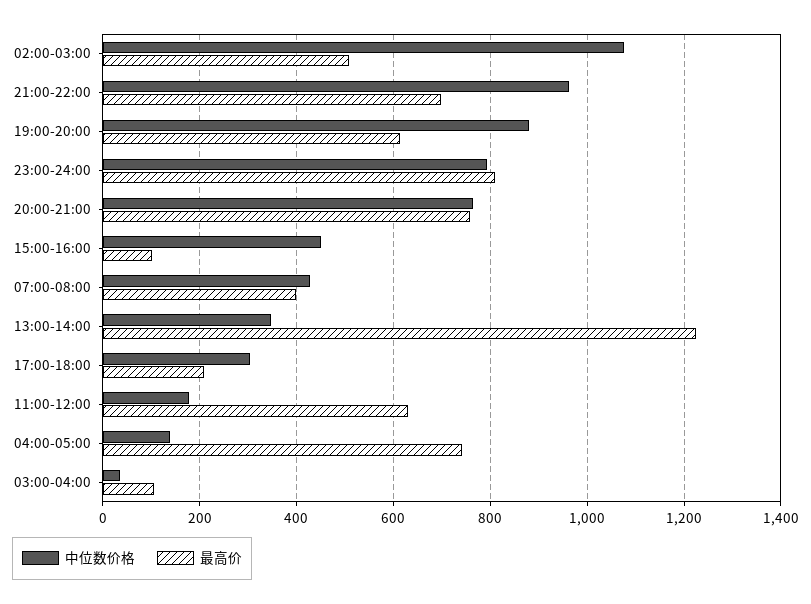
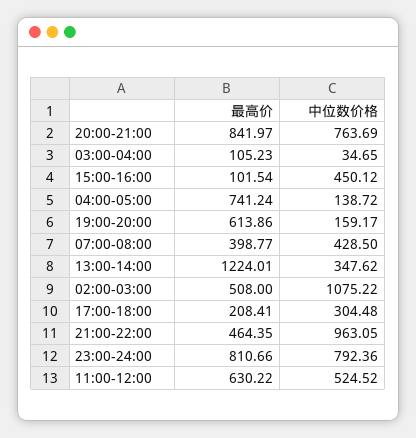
最高价, 21:00-22:00: 700 -> 464.35
中位数价格, 19:00-20:00: 880 -> 159.17
最高价, 20:00-21:00: 760 -> 841.97
中位数价格, 11:00-12:00: 180 -> 524.52

